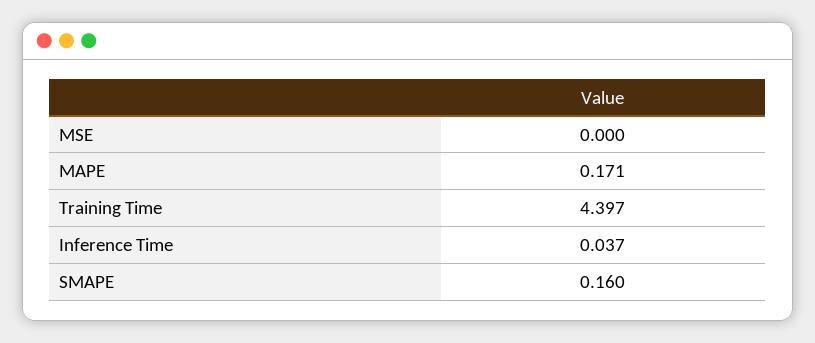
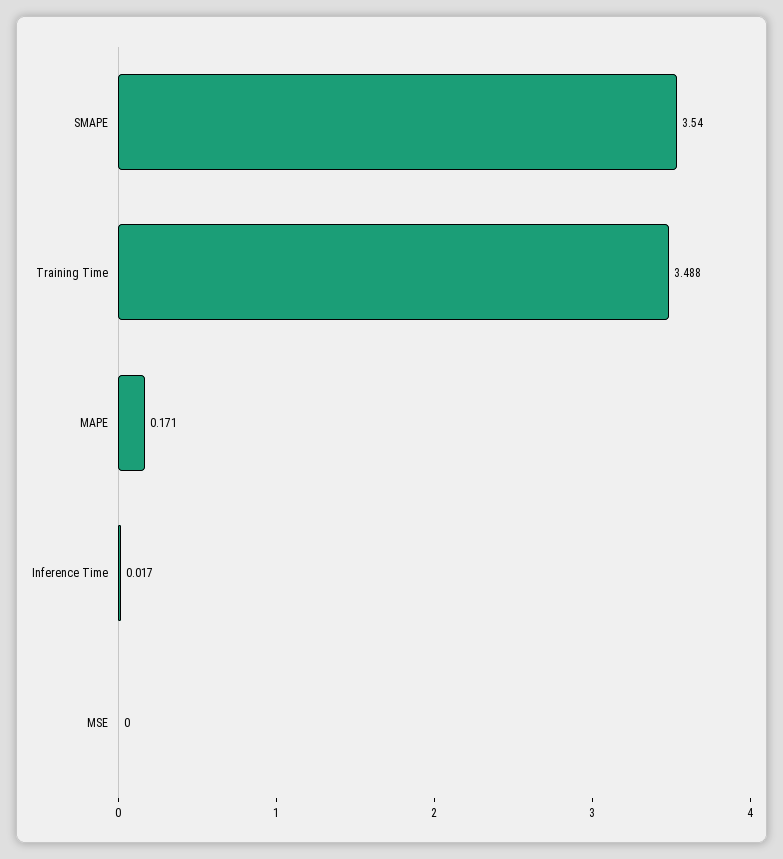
Training Time: 4.397 -> 3.488
Inference Time: 0.037 -> 0.017
SMAPE: 0.16 -> 3.54

